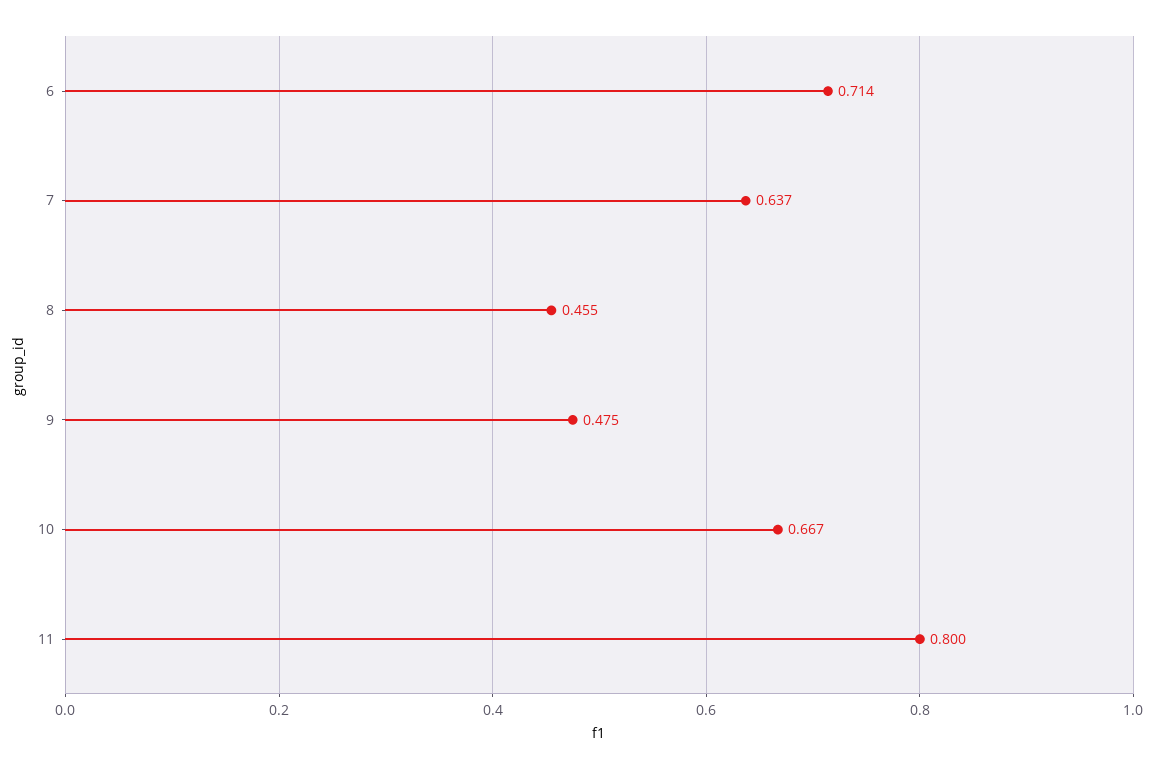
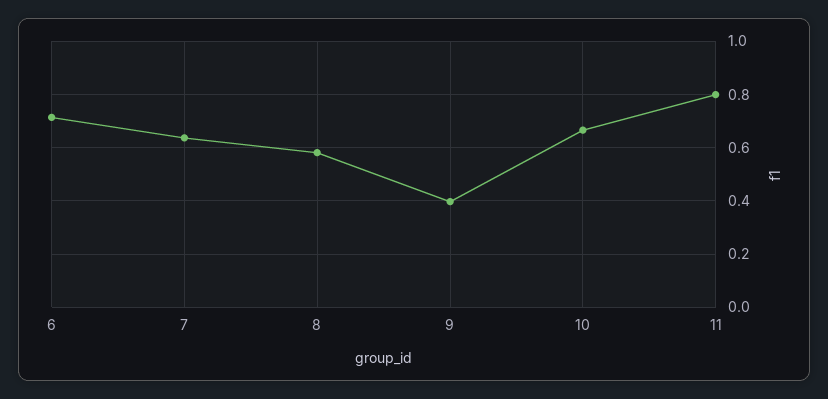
8: 0.455 -> 0.575
9: 0.475 -> 0.4

